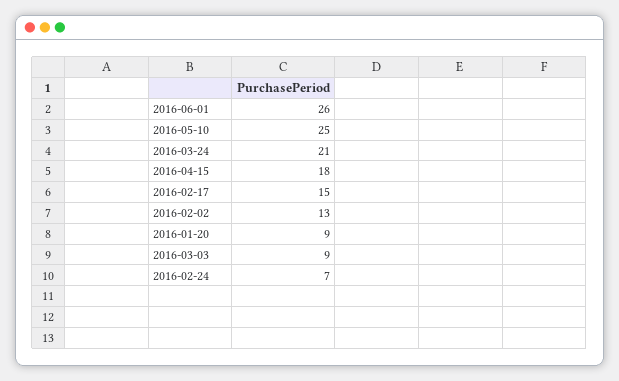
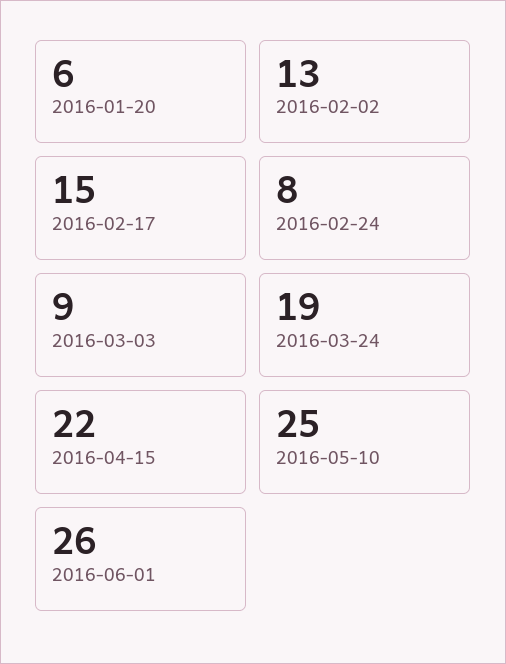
2016-03-24: 21 -> 19
2016-04-15: 18 -> 22
2016-01-20: 9 -> 6
2016-02-24: 7 -> 8

